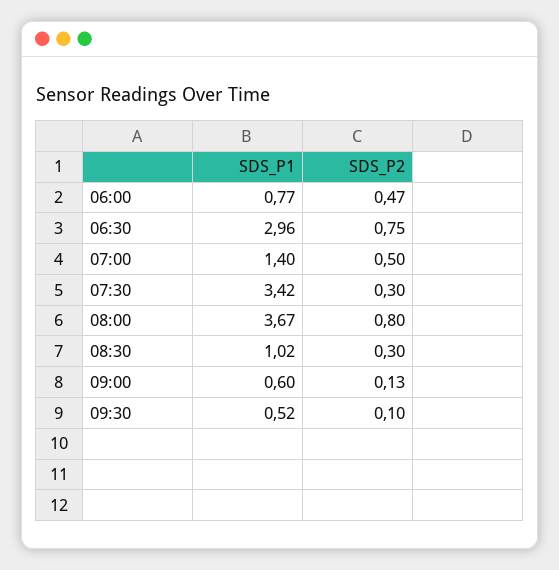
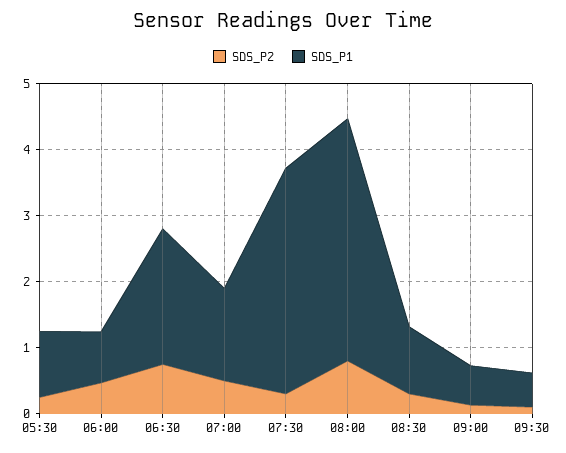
SDS_P1, 06:30: 2.96 -> 2
SDS_P2, 05:30: none -> 0.2
SDS_P1, 05:30: none -> 1

